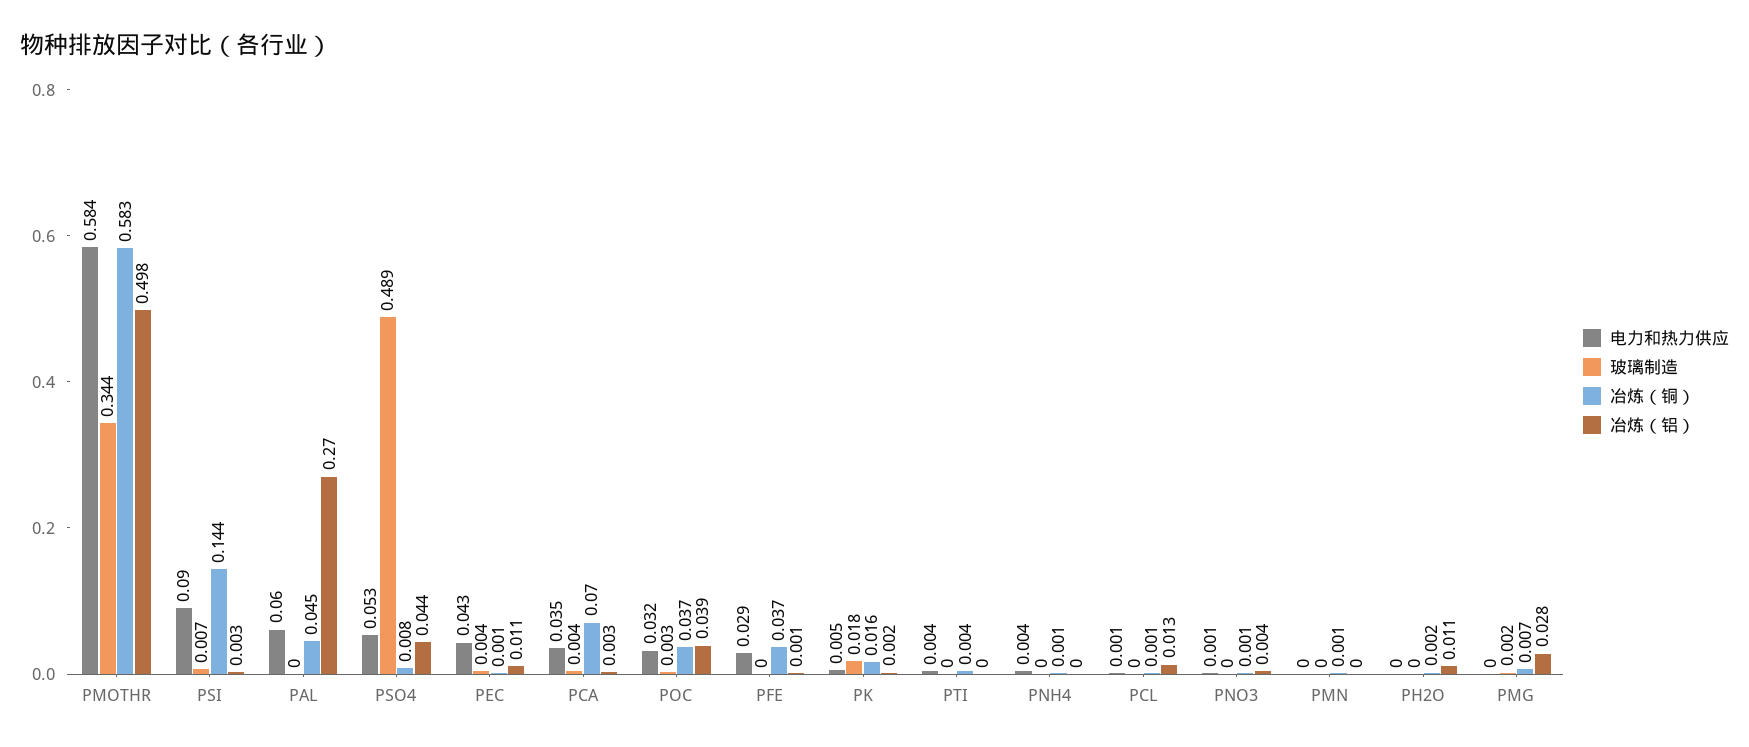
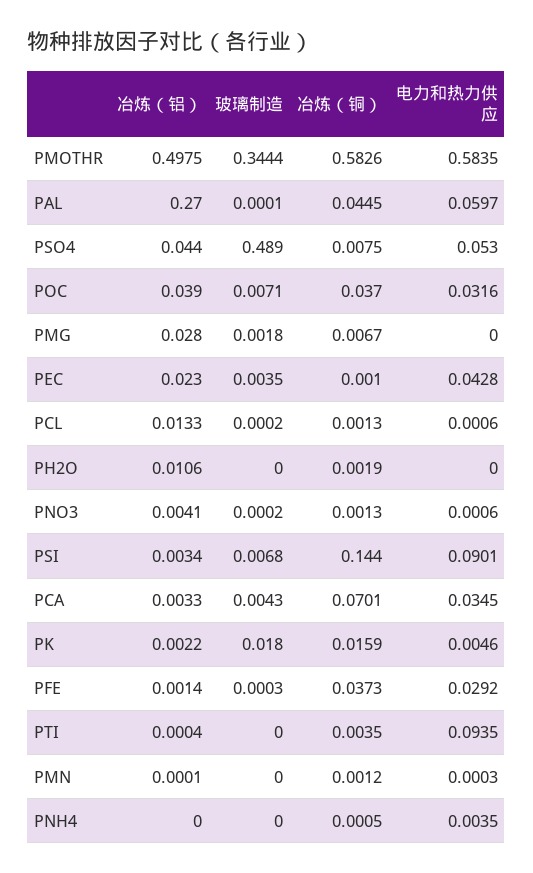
冶炼（铝）, PEC: 0.011 -> 0.023
玻璃制造, POC: 0.003 -> 0.0071
电力和热力供应, PTI: 0.004 -> 0.0935

